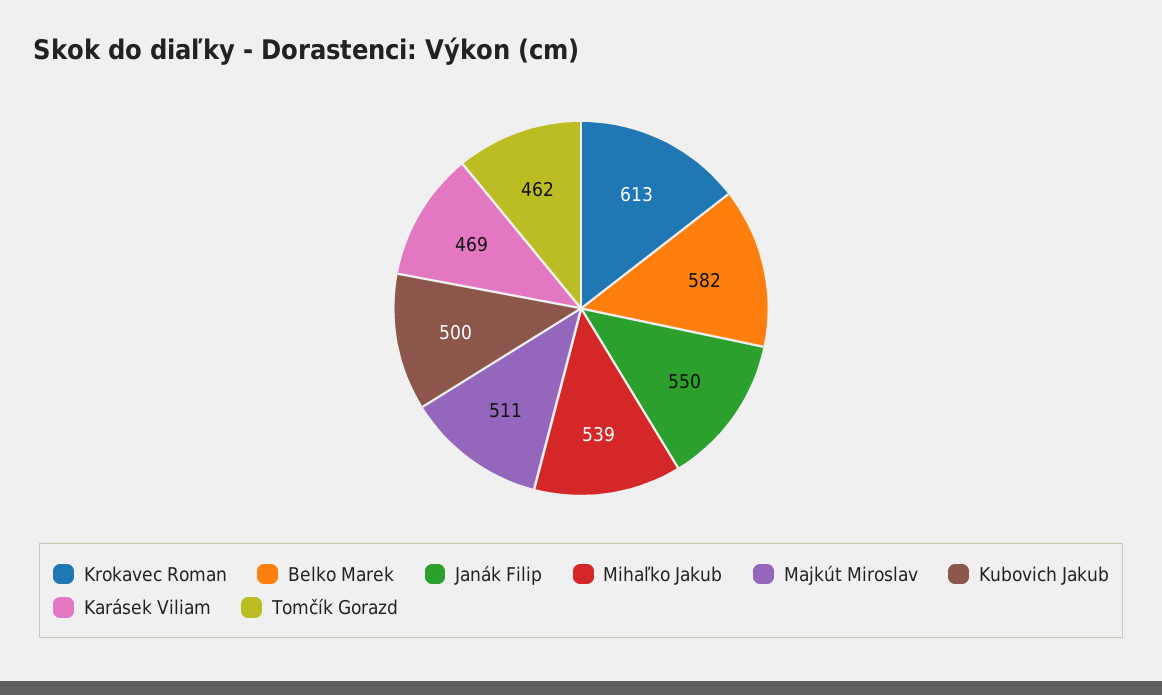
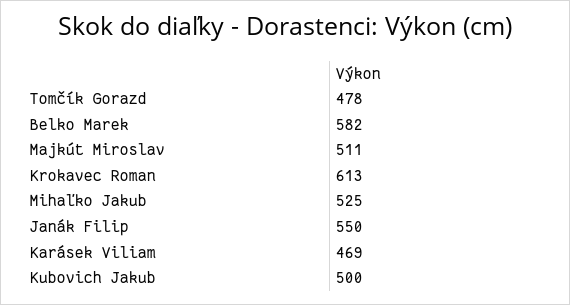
Mihaľko Jakub: 539 -> 525
Tomčík Gorazd: 462 -> 478

